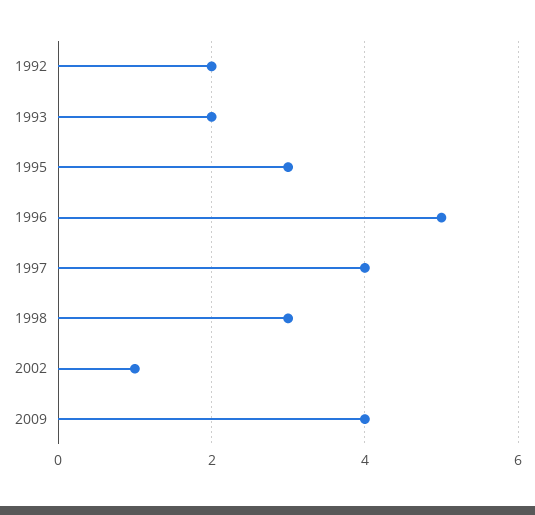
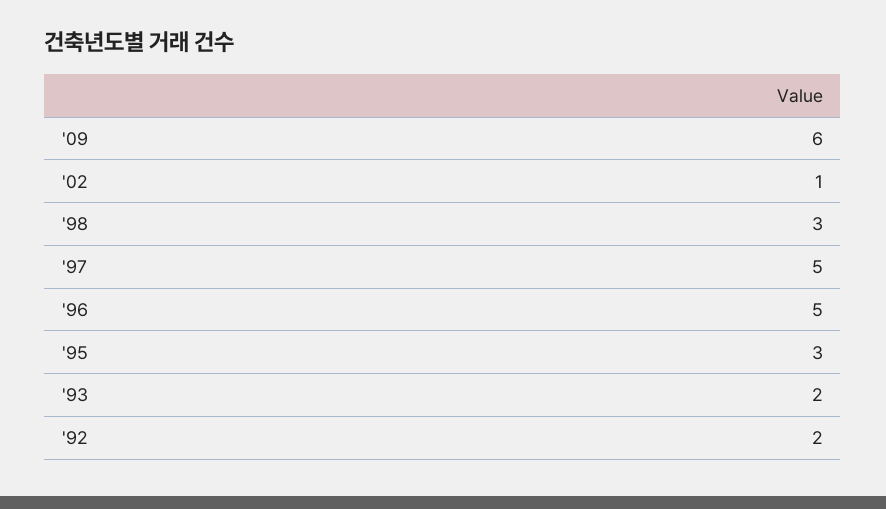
1997: 4 -> 5
2009: 4 -> 6

